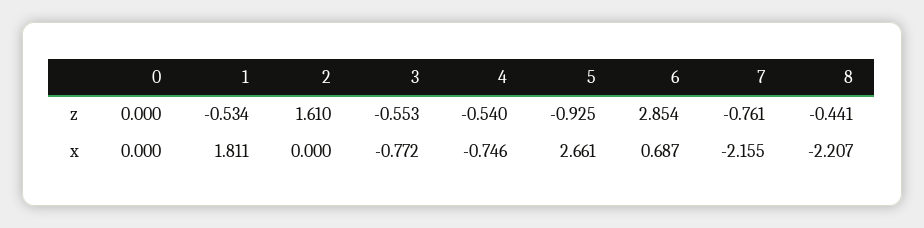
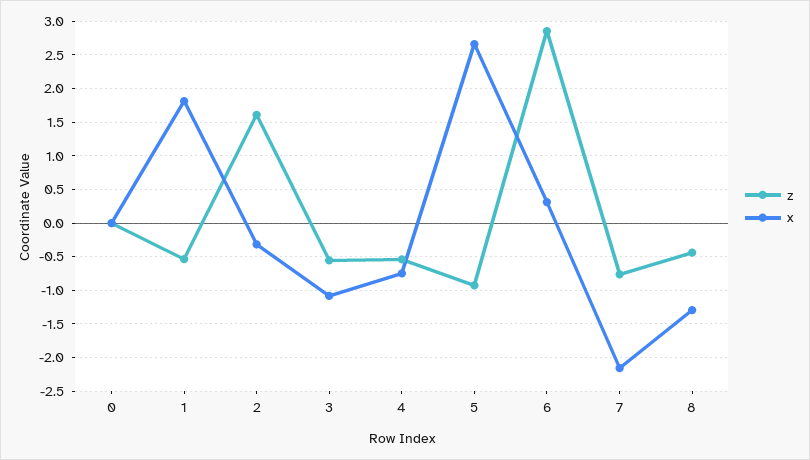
x, 2: 0 -> -0.3
x, 3: -0.772 -> -1.1
x, 6: 0.687 -> 0.3
x, 8: -2.207 -> -1.3

